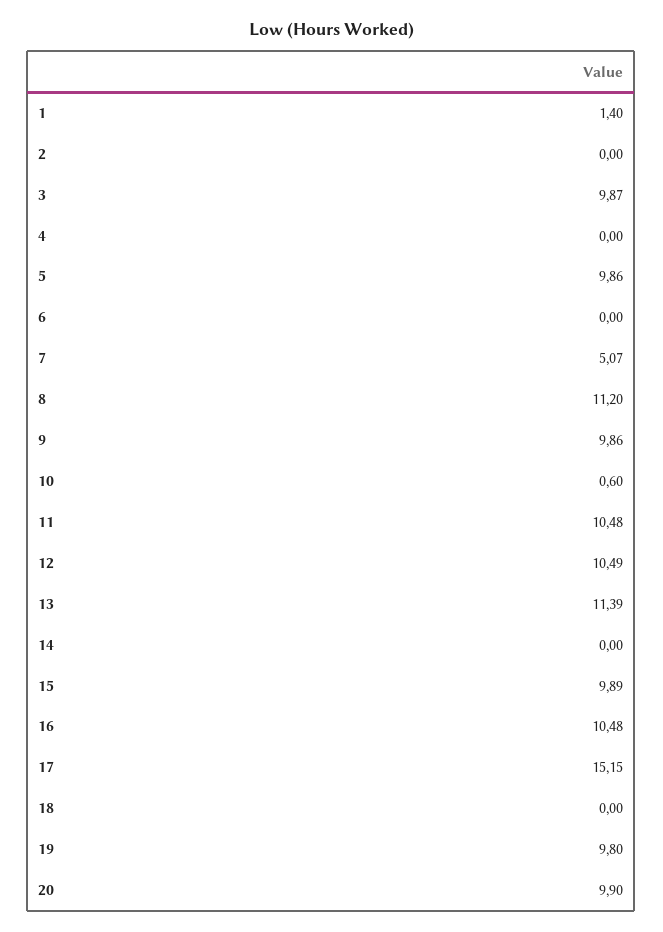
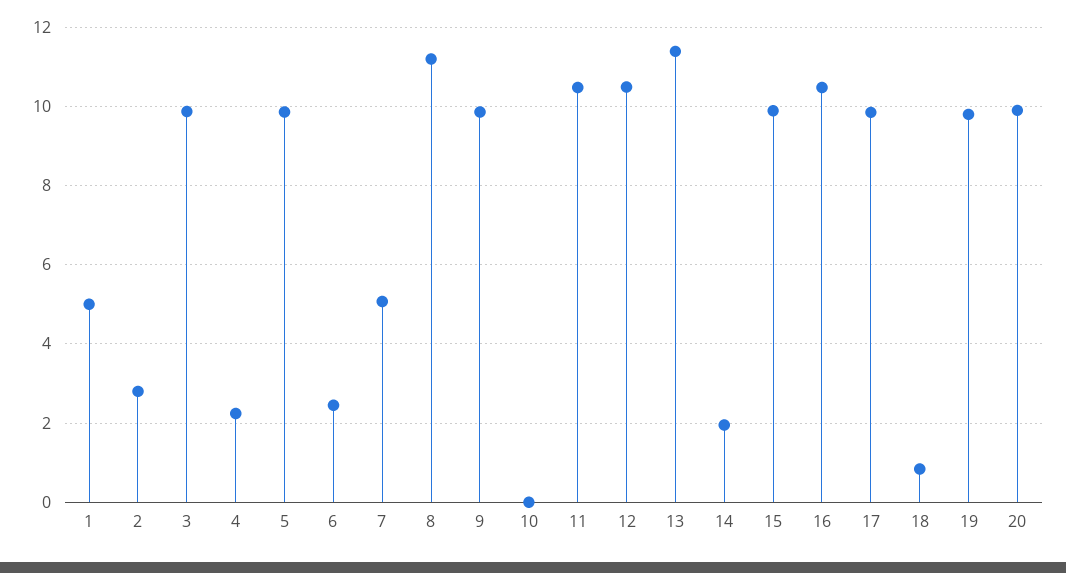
1: 1.4 -> 5
2: 0 -> 2.8
4: 0 -> 2.2
6: 0 -> 2.4
10: 0.6 -> 0
14: 0 -> 2
17: 15.15 -> 9.8
18: 0 -> 0.8

